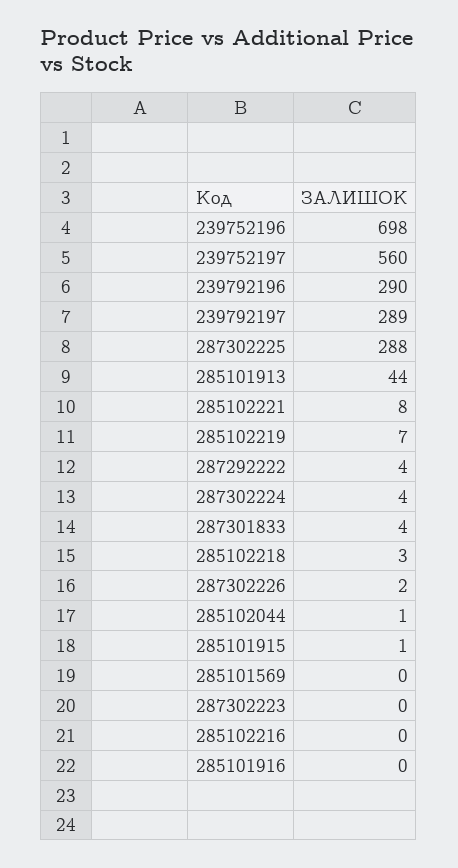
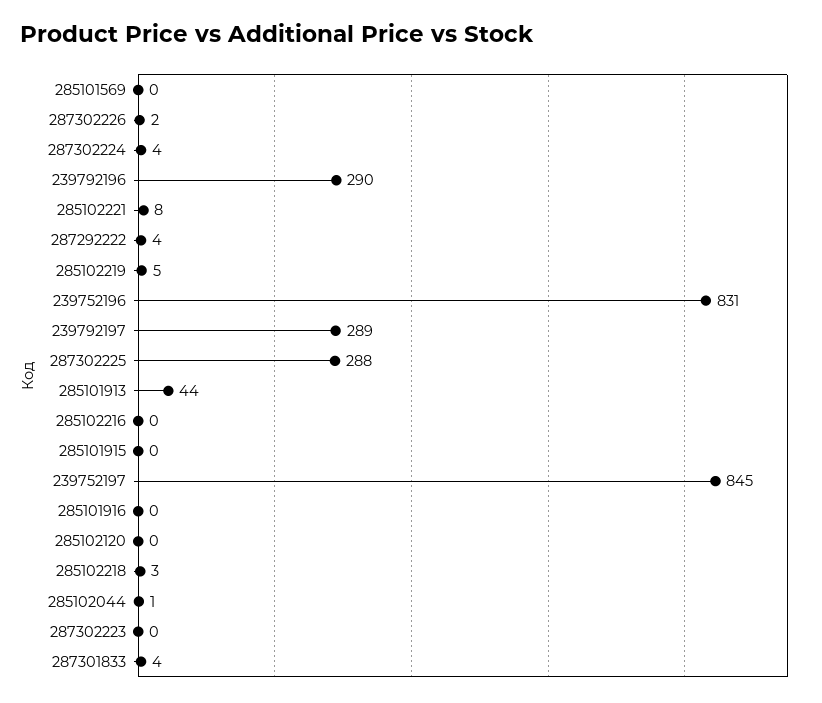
239752196: 698 -> 831
239752197: 560 -> 845
285102219: 7 -> 5
285101915: 1 -> 0
285102120: none -> 0

